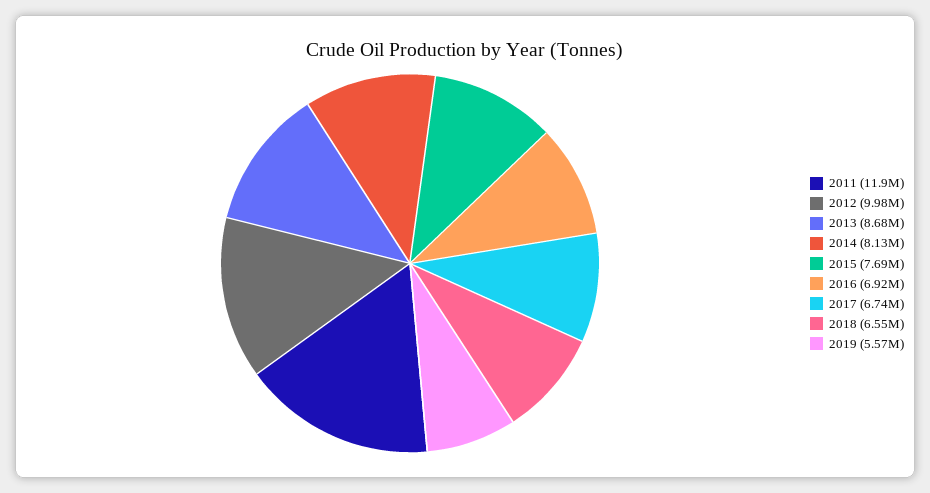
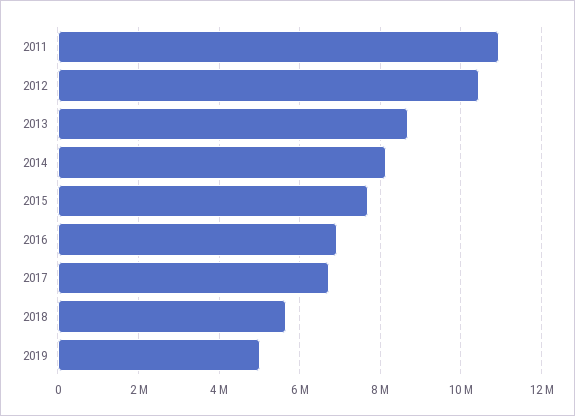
2011: 11900000 -> 11000000
2012: 9980000 -> 10400000
2018: 6550000 -> 5600000
2019: 5570000 -> 5000000

